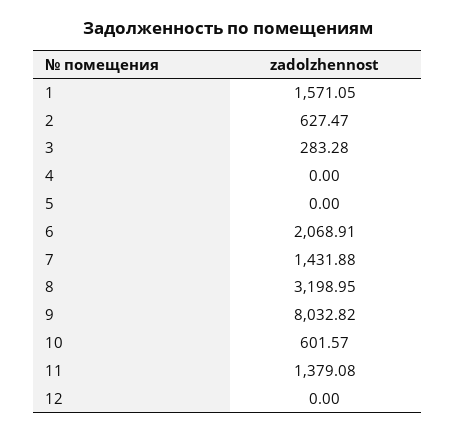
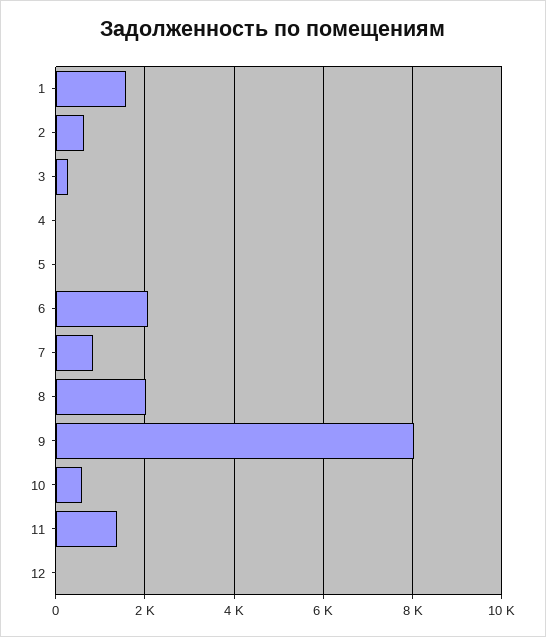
7: 1431.88 -> 800
8: 3198.95 -> 2000

